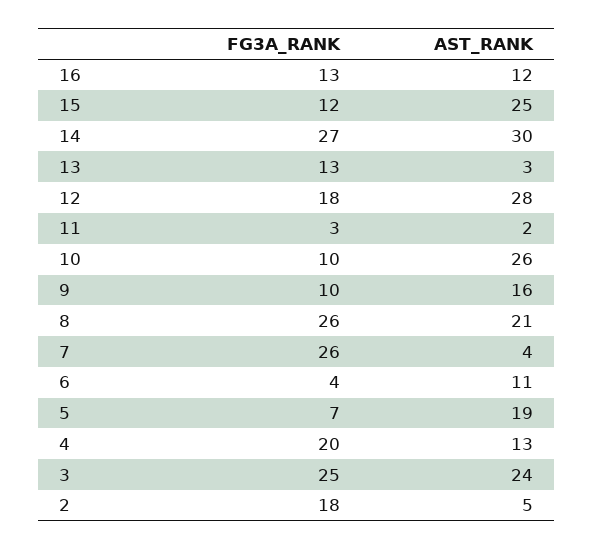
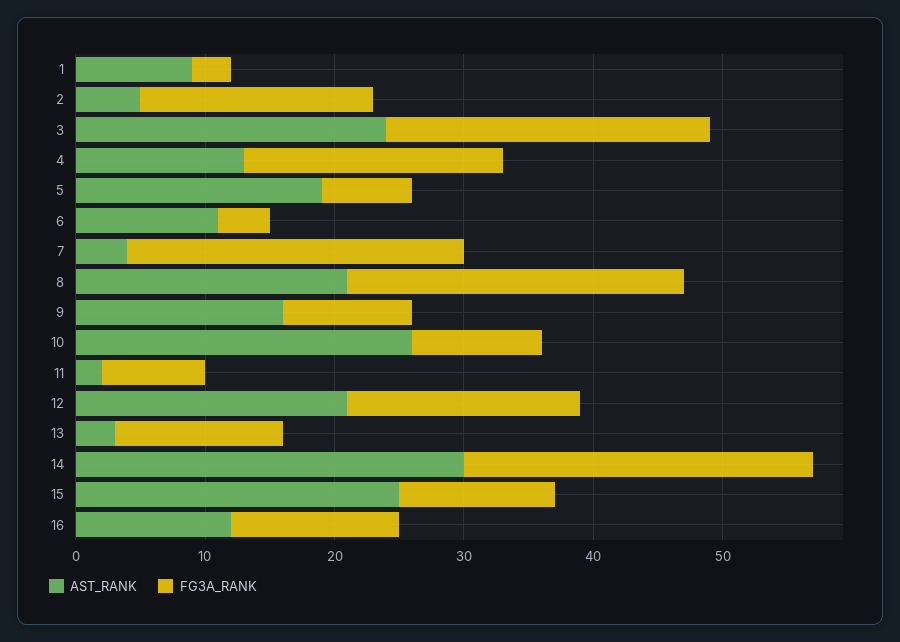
AST_RANK, 12: 28 -> 21
FG3A_RANK, 11: 3 -> 8
AST_RANK, 1: none -> 9
FG3A_RANK, 1: none -> 3

